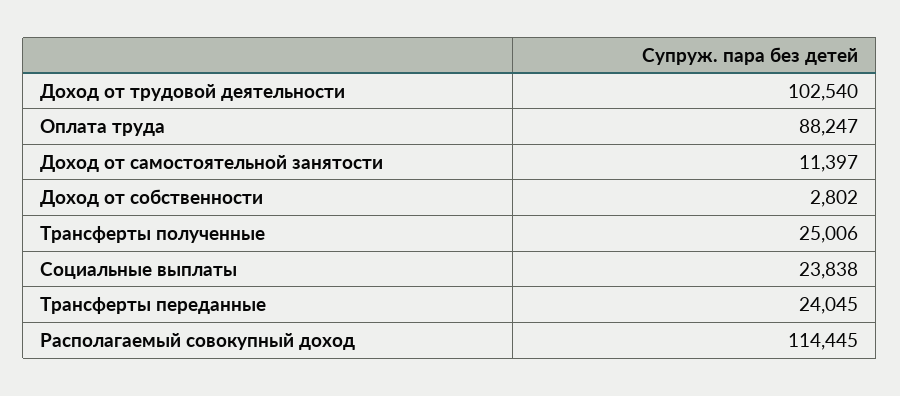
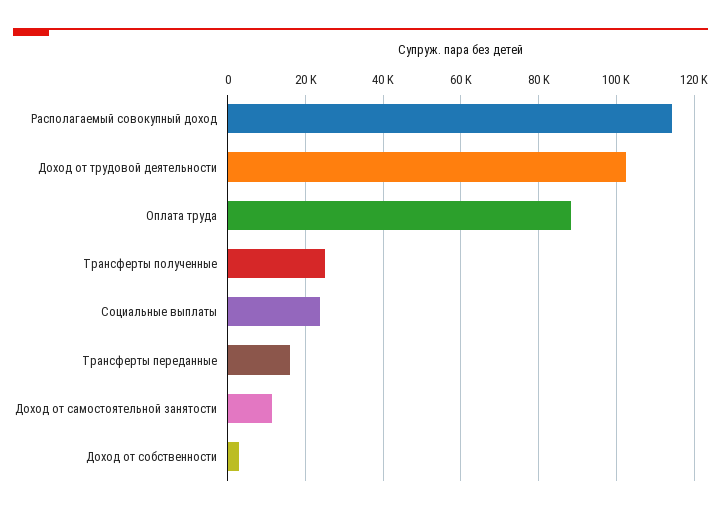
Трансферты переданные: 24045 -> 16000

